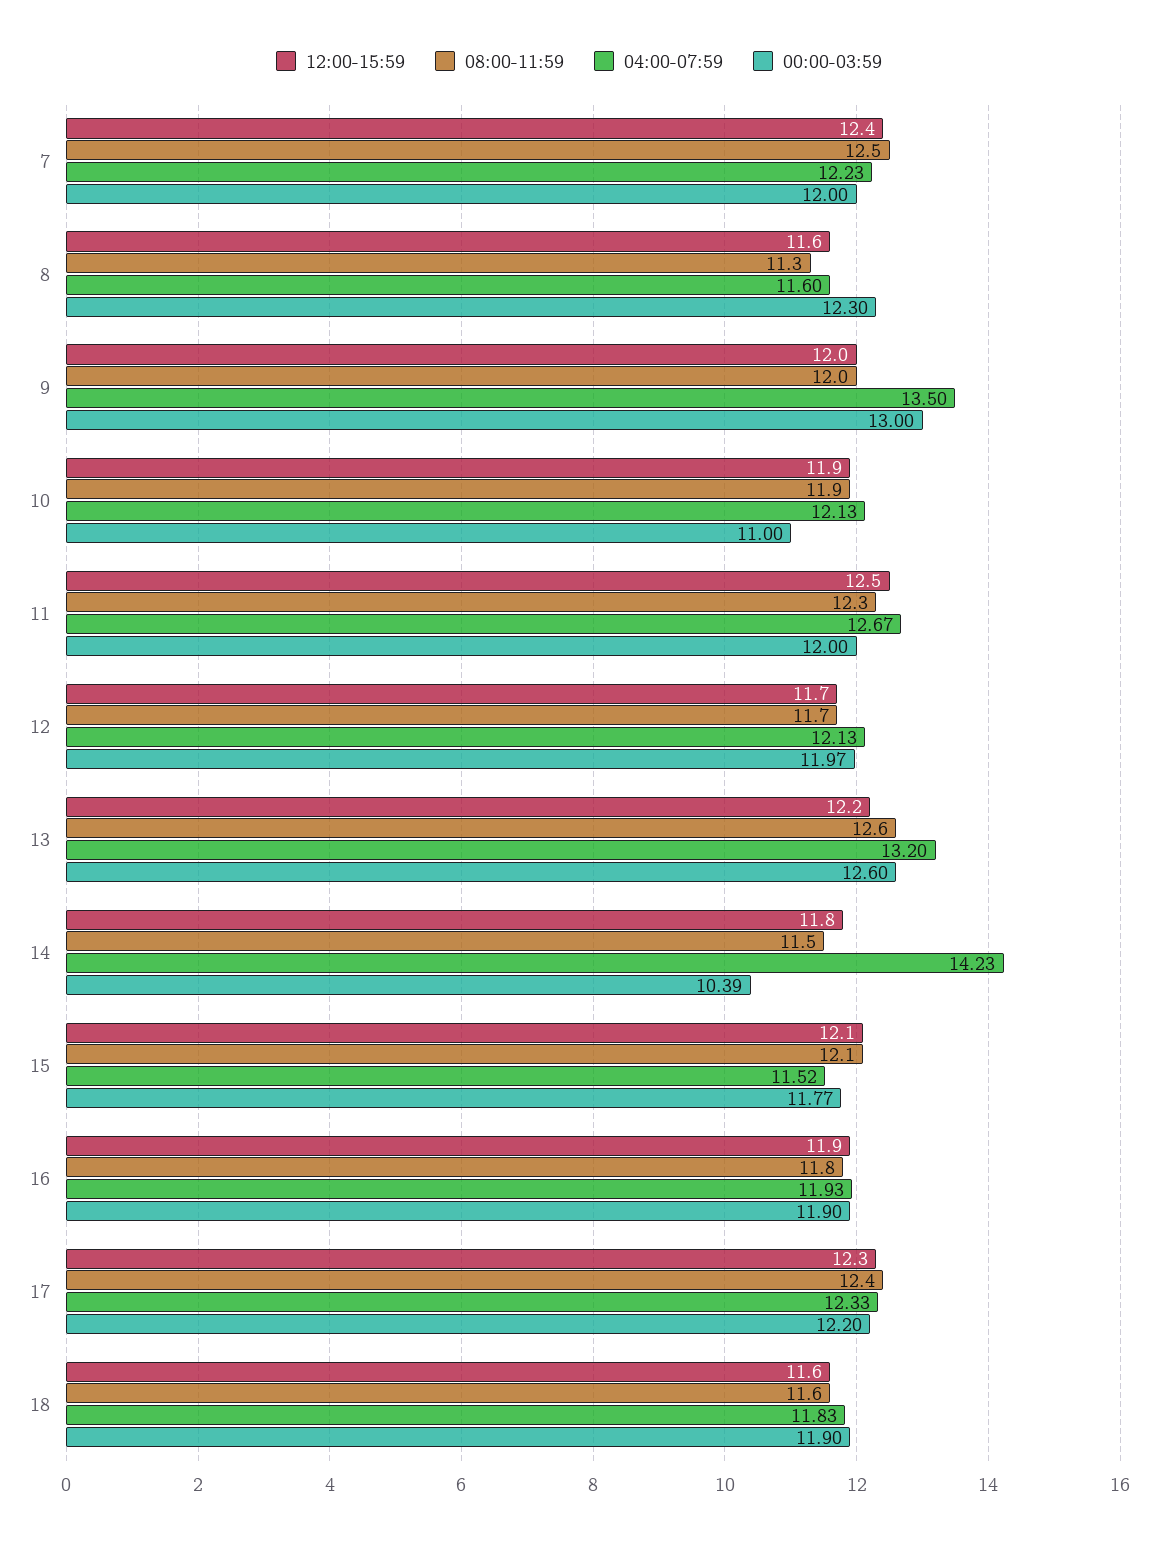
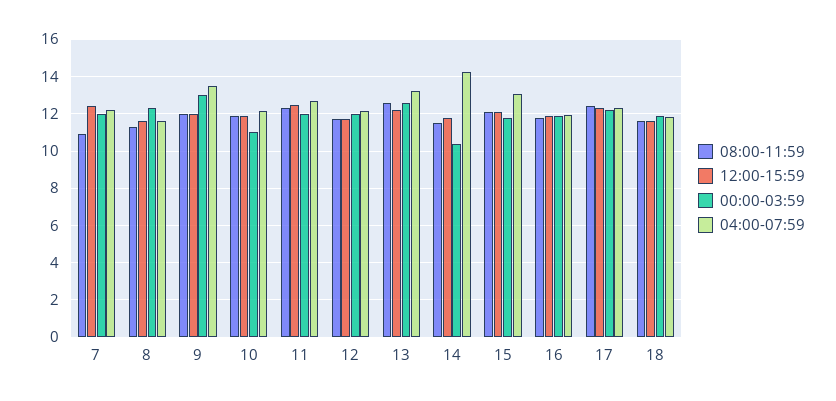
08:00-11:59, 7: 12.5 -> 11
04:00-07:59, 15: 11.52 -> 13

